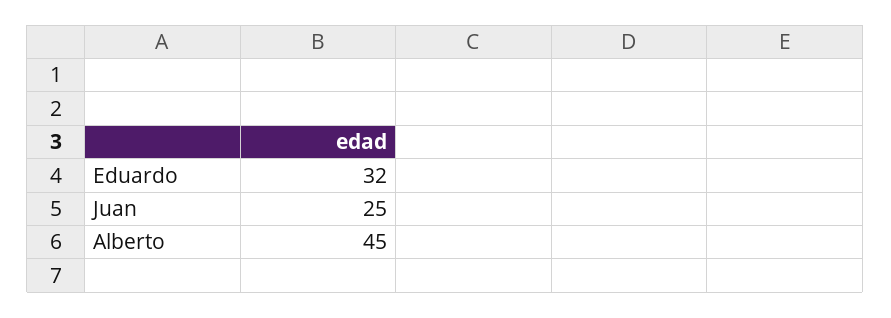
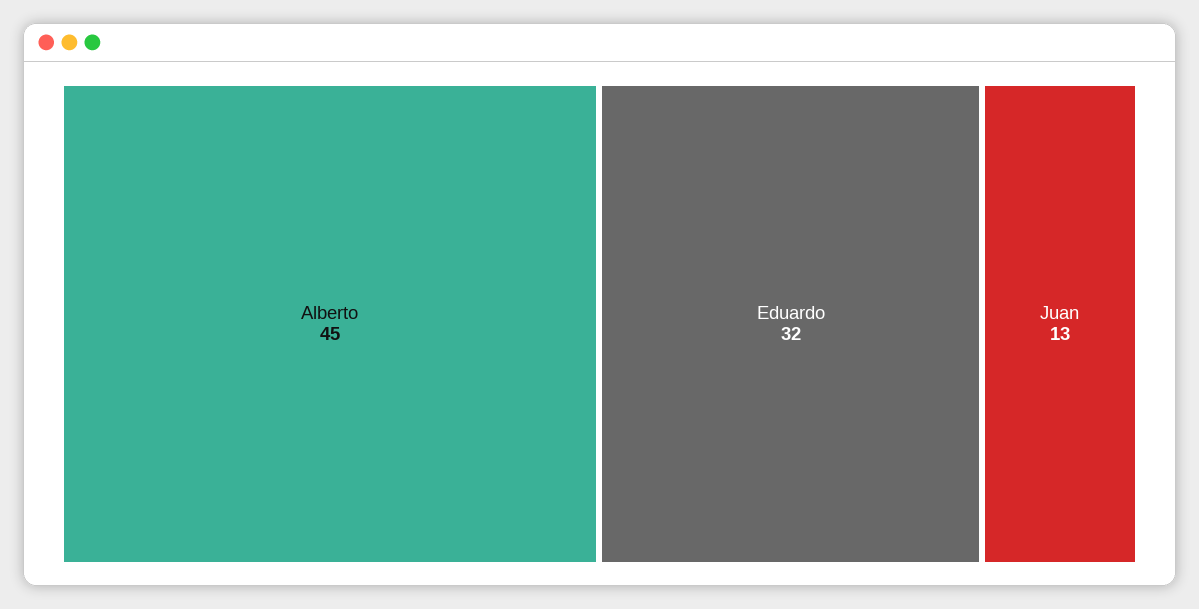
Juan: 25 -> 13

